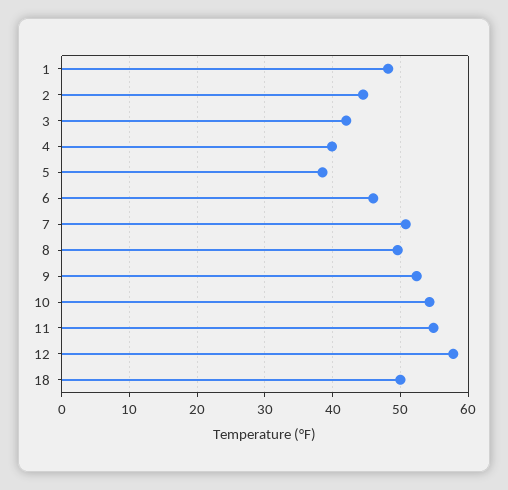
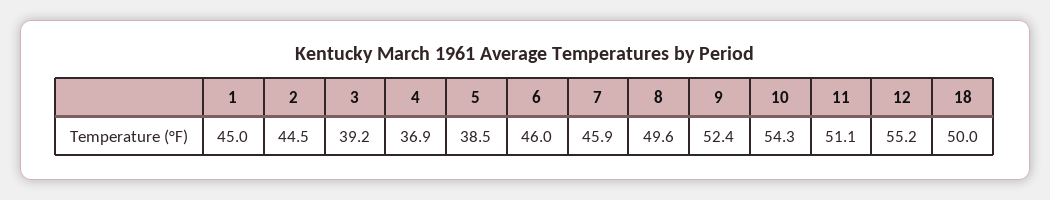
1: 48 -> 45
3: 42 -> 39.2
4: 40 -> 36.9
7: 51 -> 45.9
11: 55 -> 51.1
12: 58 -> 55.2

